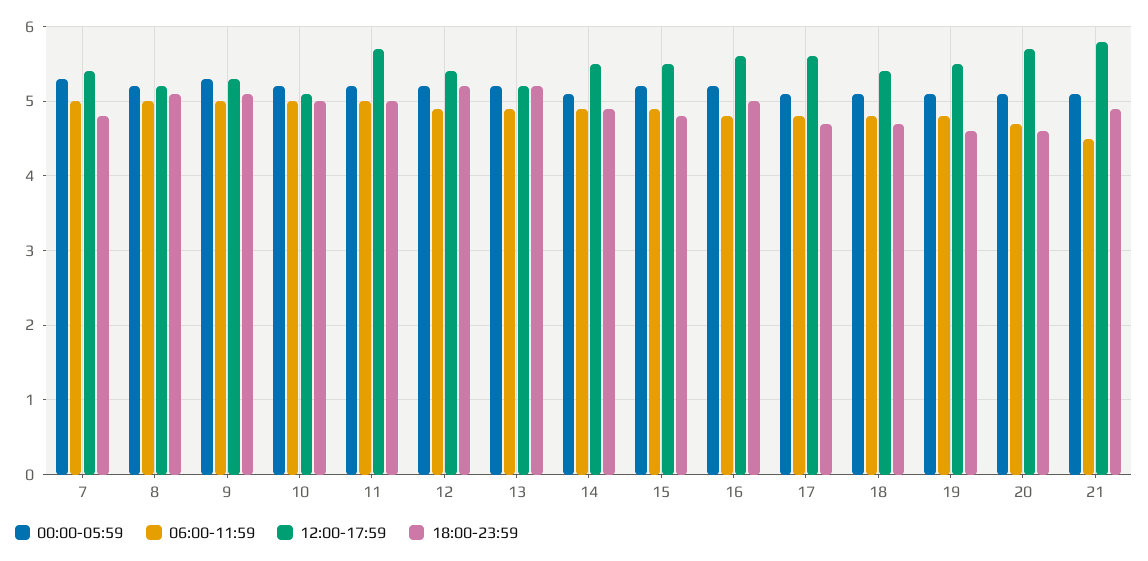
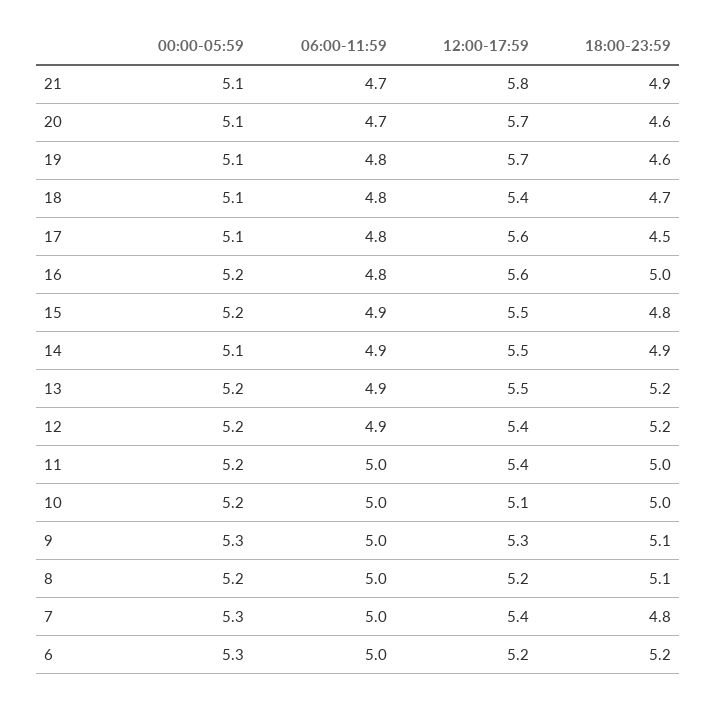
12:00-17:59, 11: 5.7 -> 5.4
12:00-17:59, 13: 5.2 -> 5.5
18:00-23:59, 17: 4.7 -> 4.5
12:00-17:59, 19: 5.5 -> 5.7
06:00-11:59, 21: 4.5 -> 4.7
00:00-05:59, 6: none -> 5.3
06:00-11:59, 6: none -> 5
12:00-17:59, 6: none -> 5.2
18:00-23:59, 6: none -> 5.2

